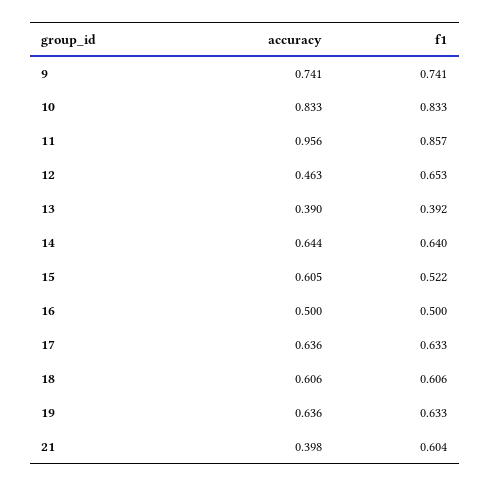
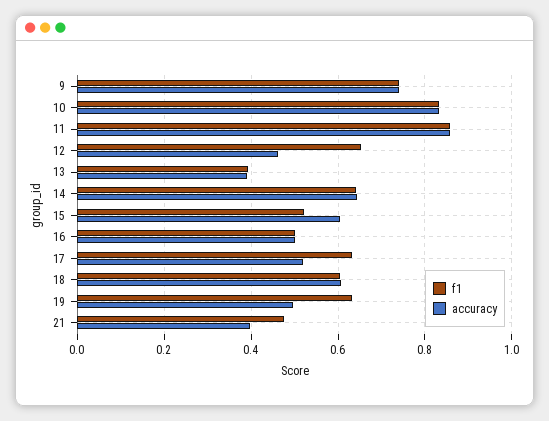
accuracy, 11: 0.956 -> 0.86
accuracy, 17: 0.636 -> 0.52
accuracy, 19: 0.636 -> 0.5
f1, 21: 0.604 -> 0.48

